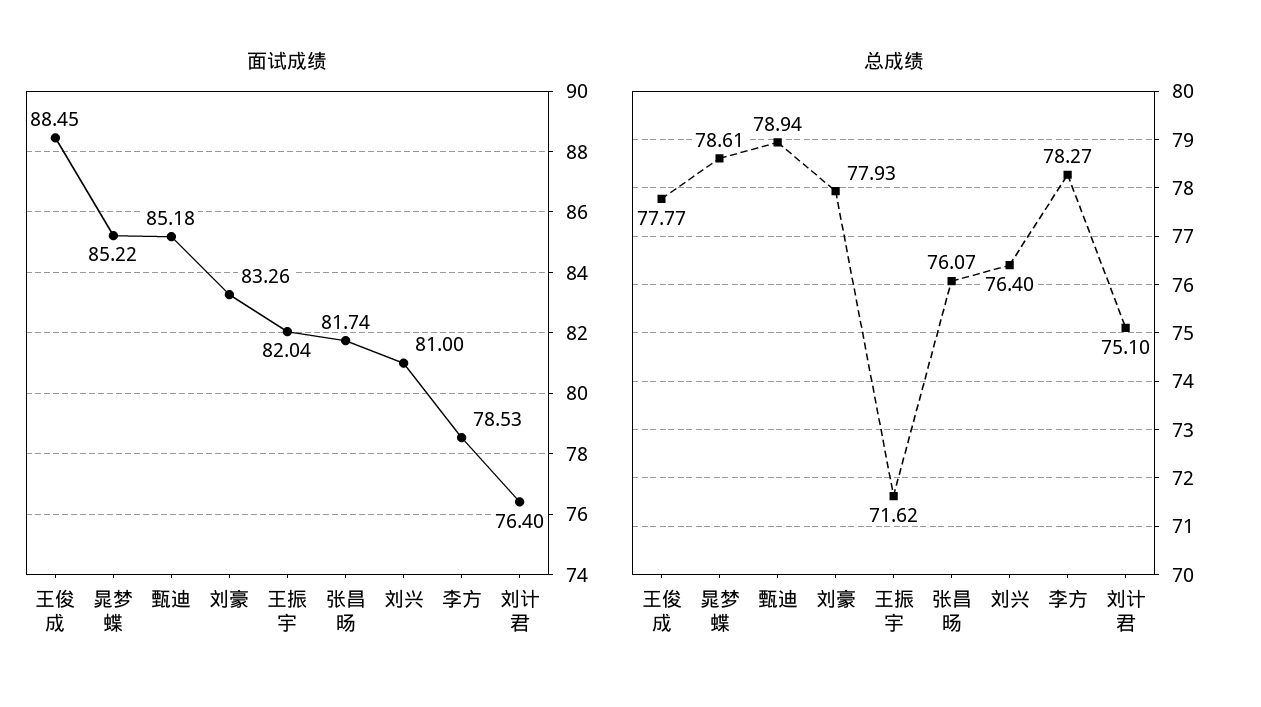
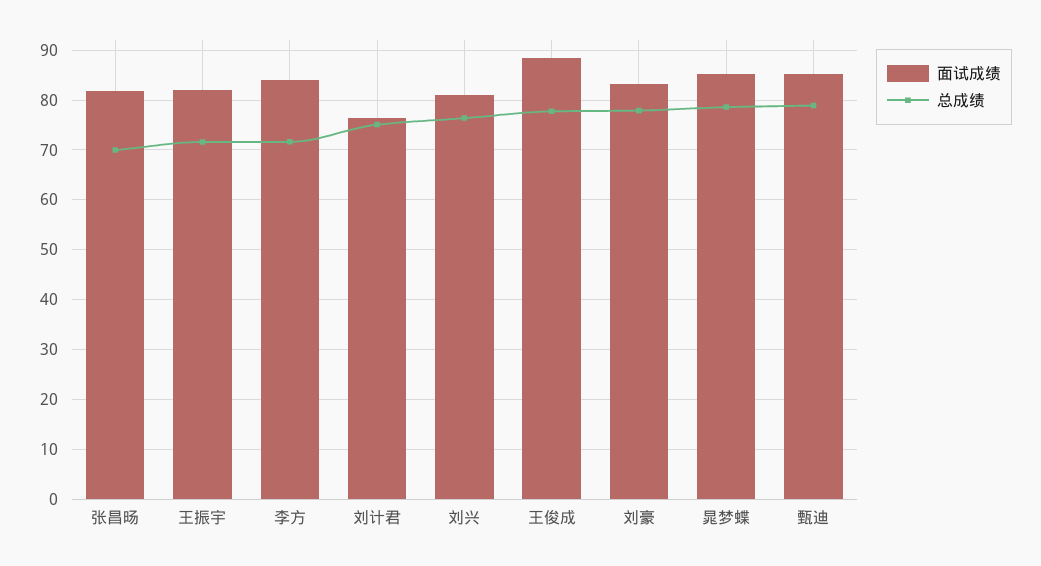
面试成绩, 李方: 78.53 -> 84
总成绩, 张昌旸: 76.07 -> 70
总成绩, 李方: 78.27 -> 72

